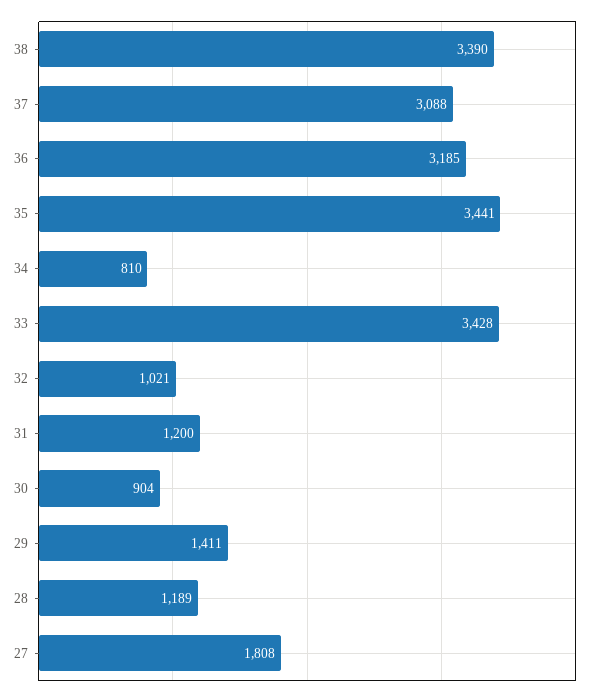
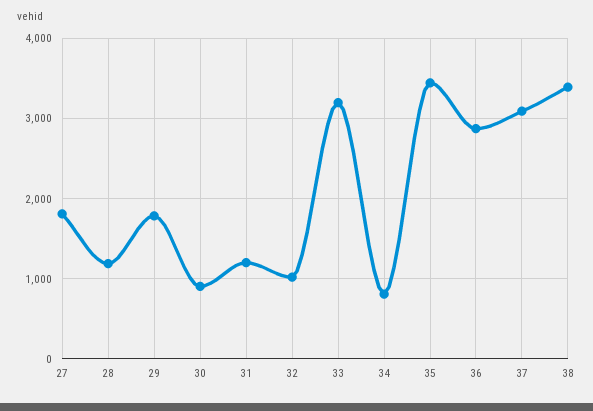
36: 3185 -> 2900
33: 3428 -> 3200
29: 1411 -> 1800

